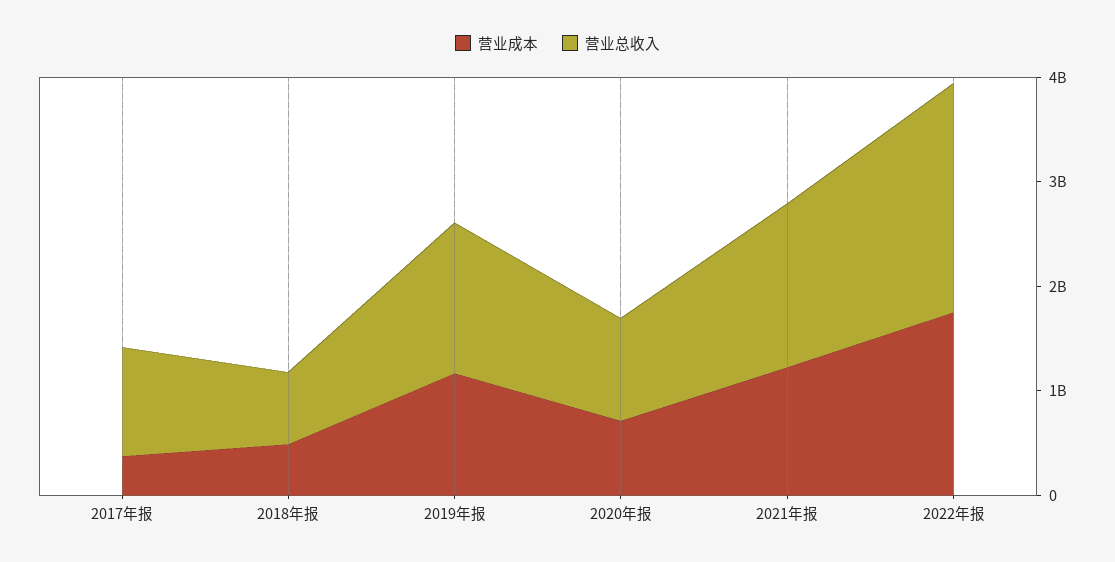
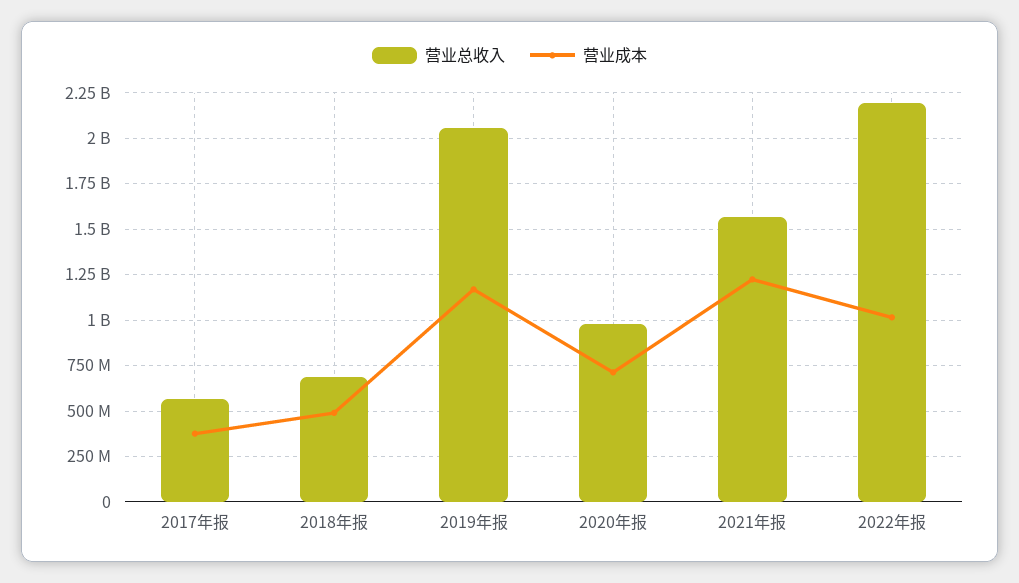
营业总收入, 2017年报: 1000000000 -> 550000000
营业总收入, 2019年报: 1400000000 -> 2050000000
营业成本, 2022年报: 1800000000 -> 1000000000

